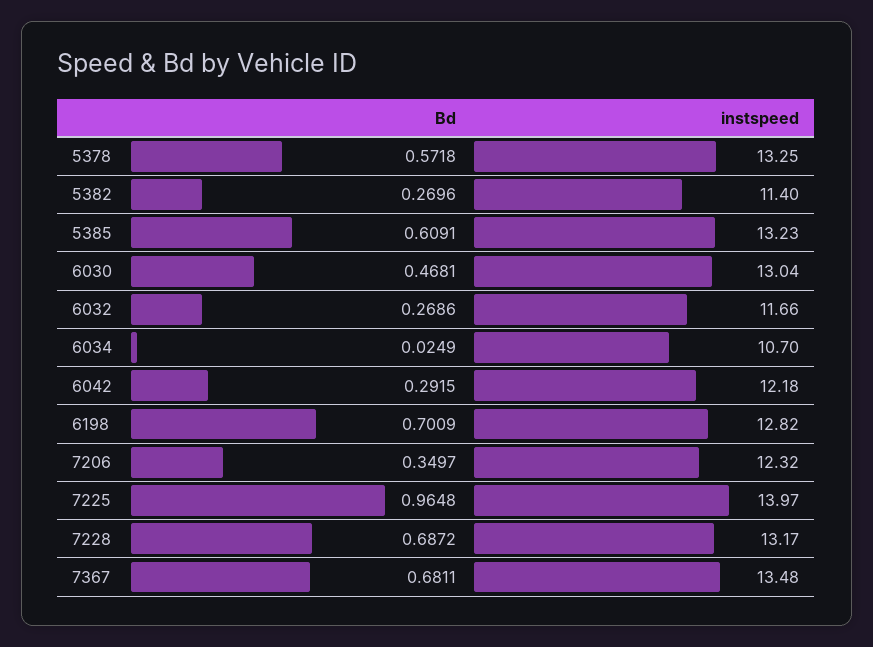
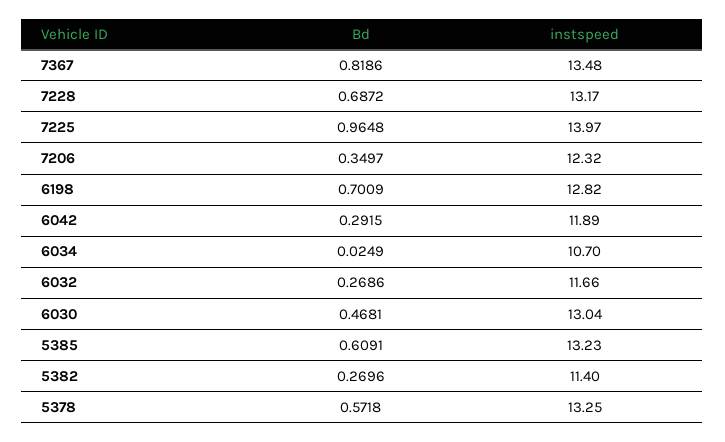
instspeed, 6042: 12.18 -> 11.89
Bd, 7367: 0.6811 -> 0.8186

